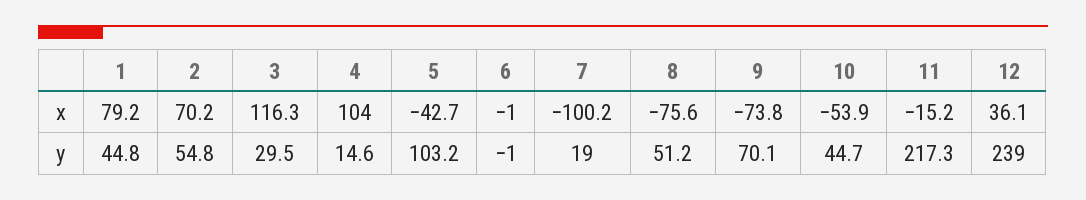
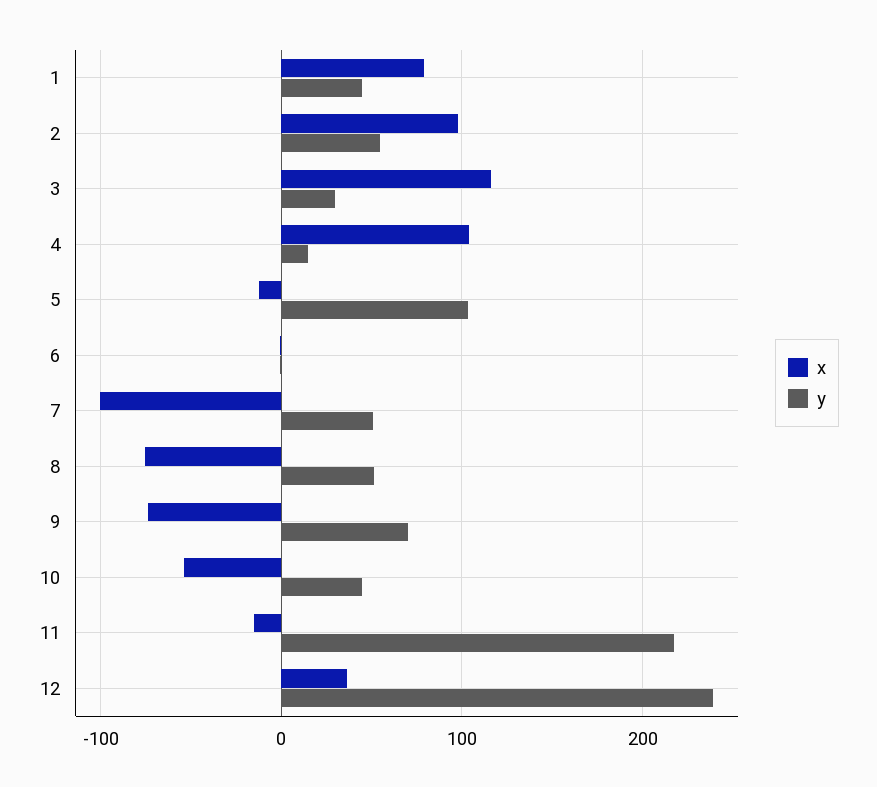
x, 2: 70.2 -> 100
x, 5: -42.7 -> -10
y, 7: 19 -> 50

